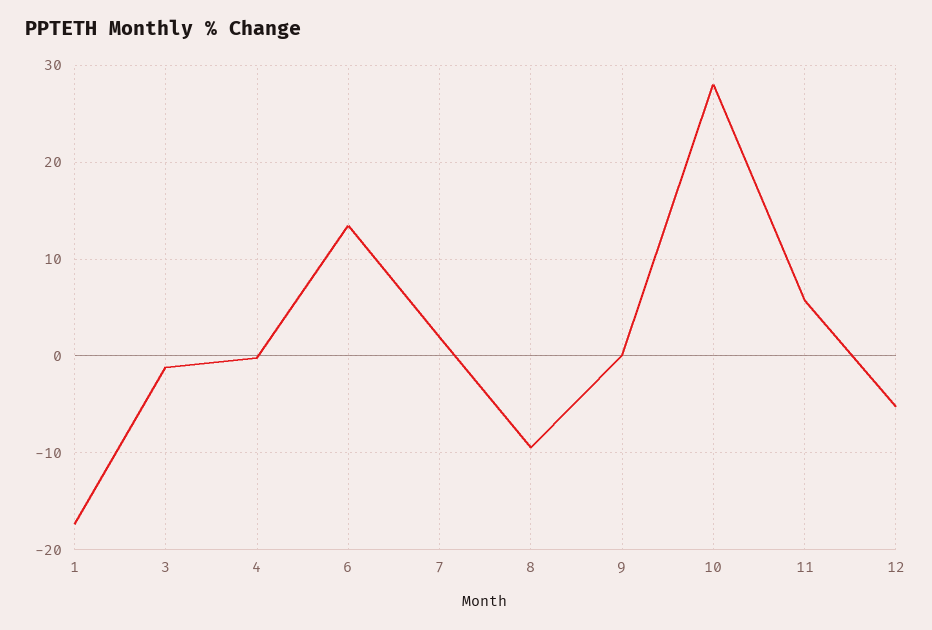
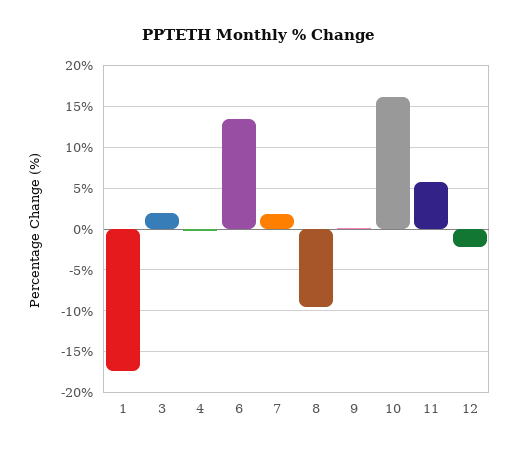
3: -1 -> 2
10: 28 -> 16
12: -5 -> -2

